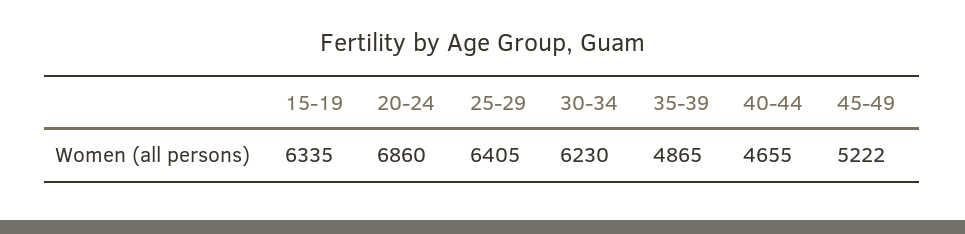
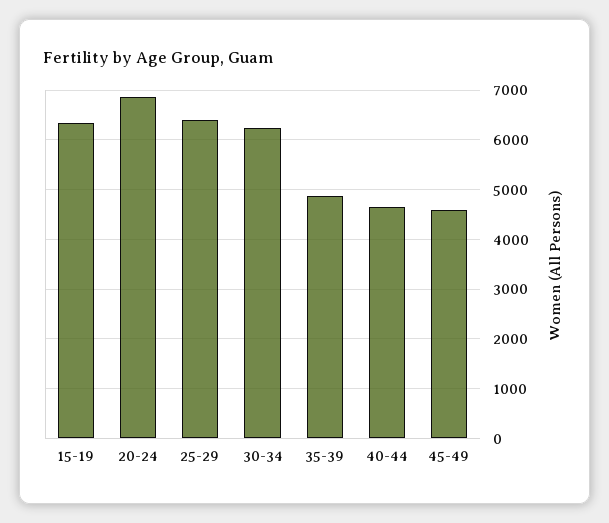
45-49: 5222 -> 4600

